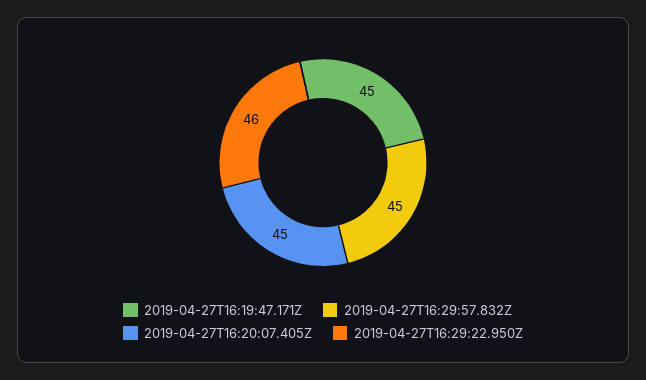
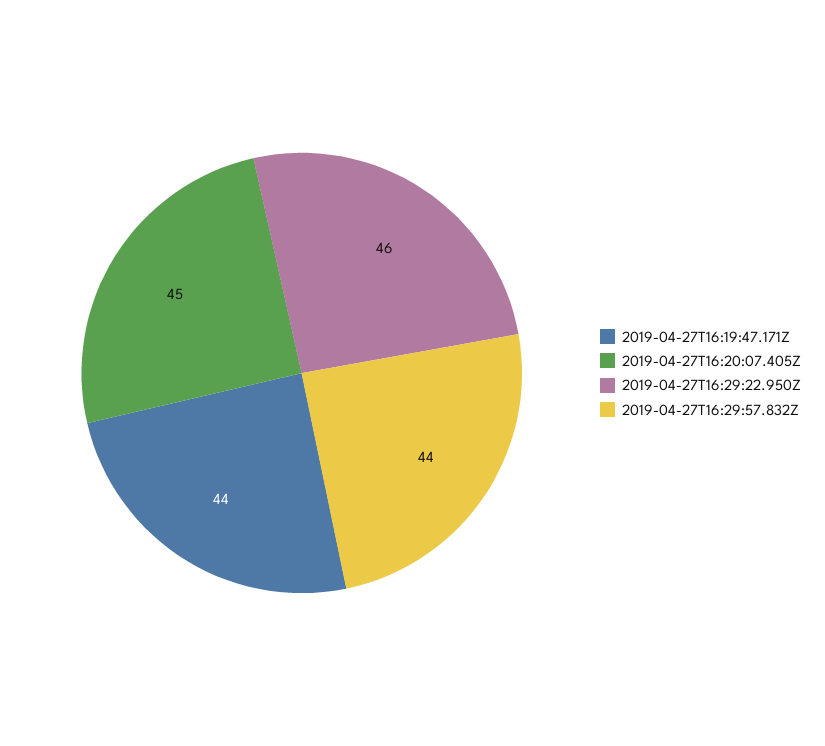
2019-04-27T16:19:47.171Z: 45 -> 44
2019-04-27T16:29:57.832Z: 45 -> 44

